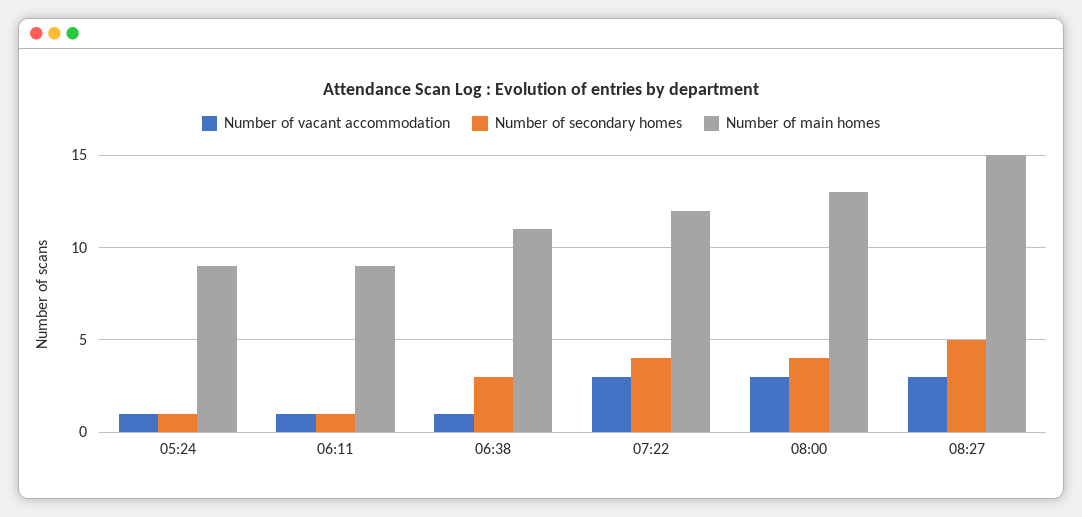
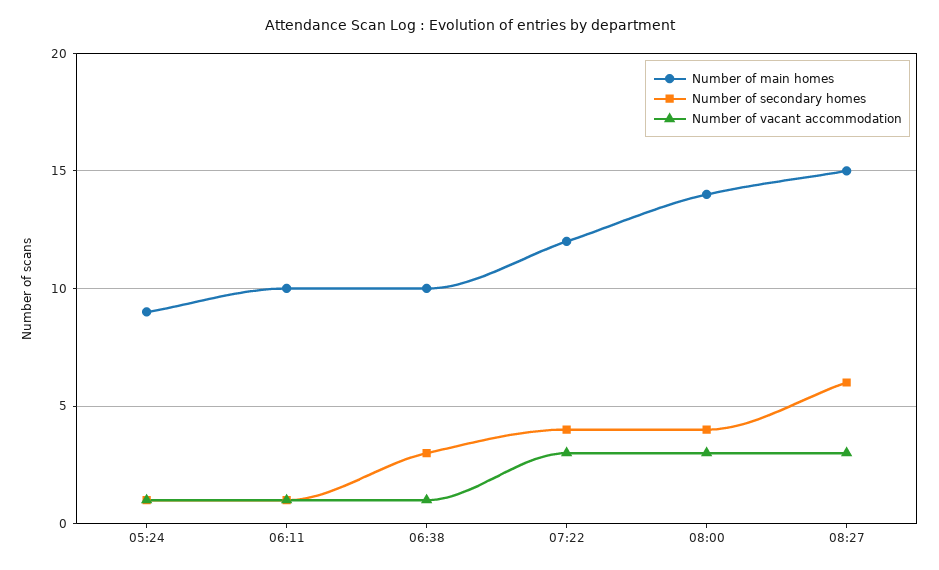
Number of main homes, 06:11: 9 -> 10
Number of main homes, 06:38: 11 -> 10
Number of main homes, 08:00: 13 -> 14
Number of secondary homes, 08:27: 5 -> 6

